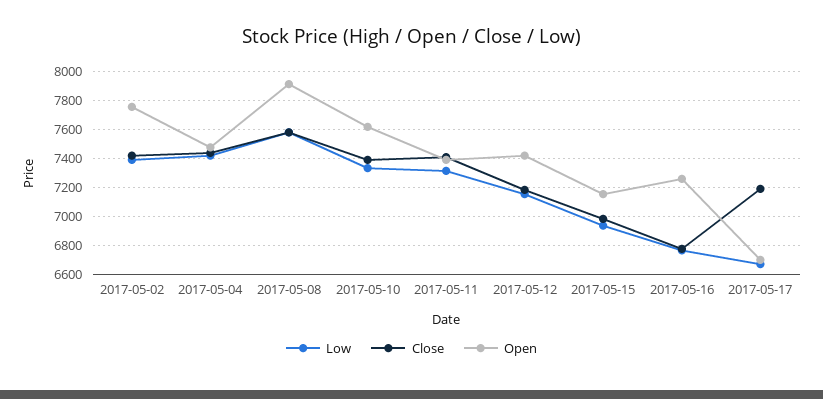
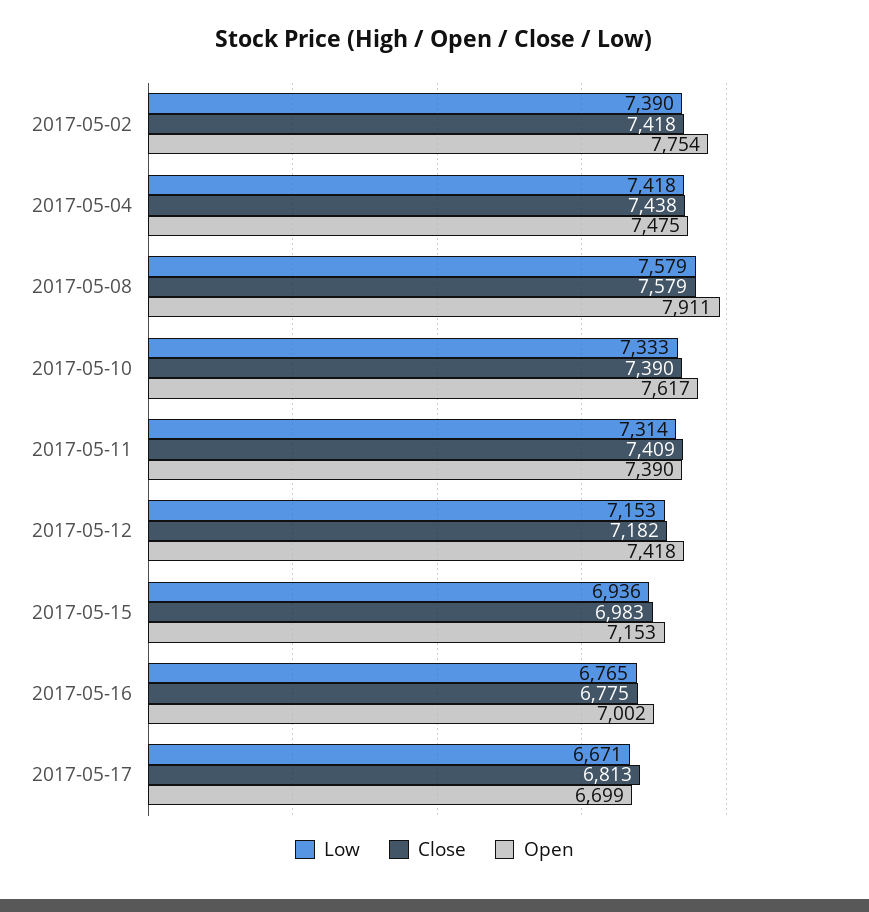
Open, 2017-05-16: 7250 -> 7002
Close, 2017-05-17: 7200 -> 6813

